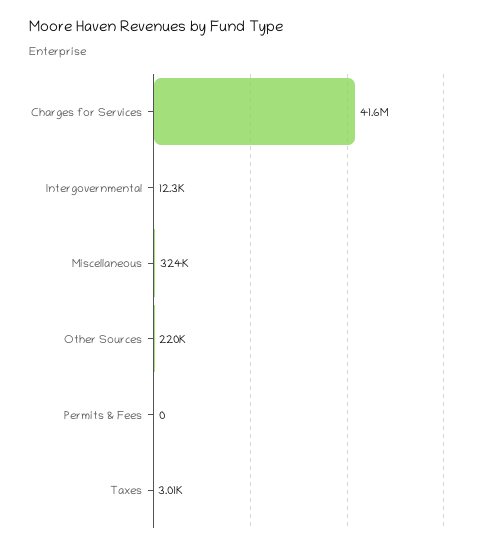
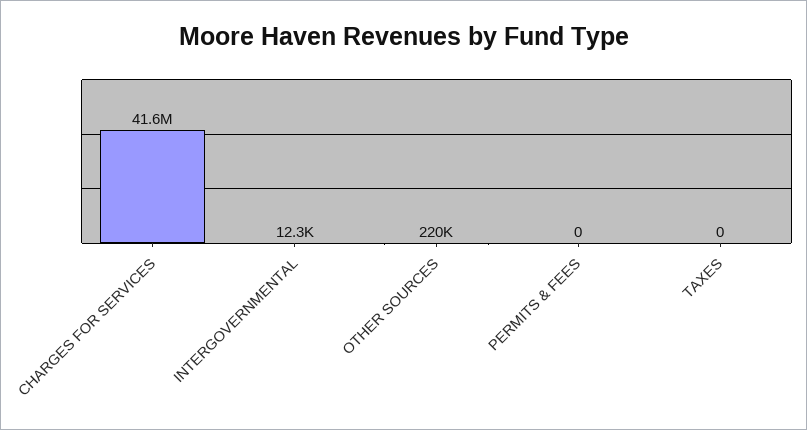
Miscellaneous: 324000 -> none
Taxes: 3010 -> 0

